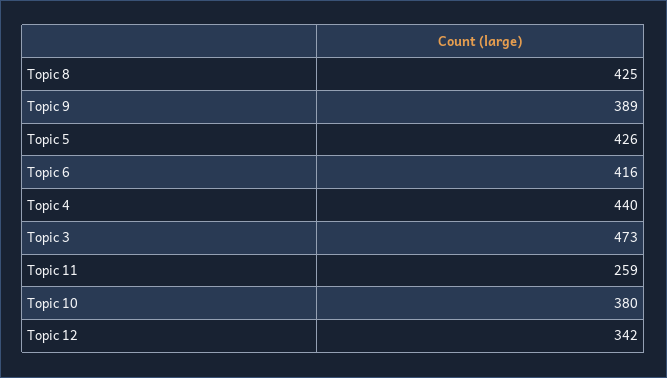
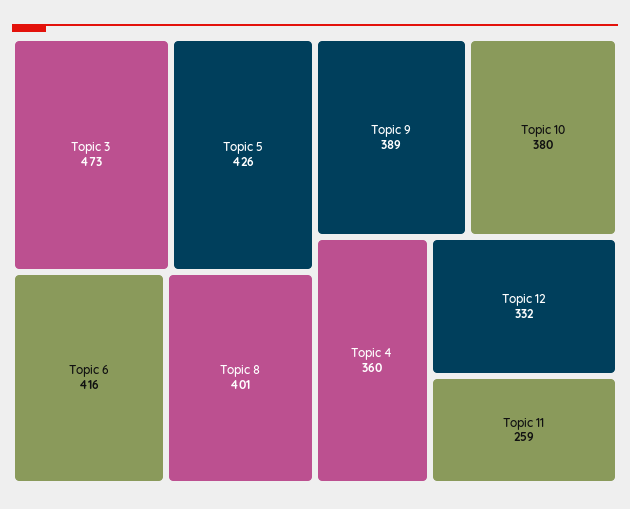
Topic 8: 425 -> 401
Topic 4: 440 -> 360
Topic 12: 342 -> 332

